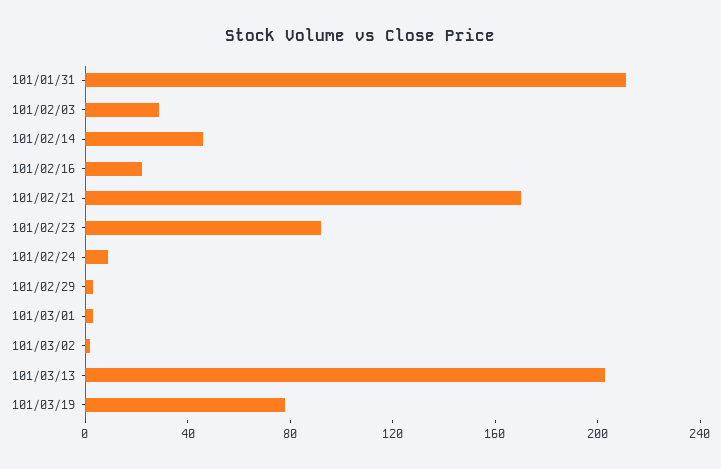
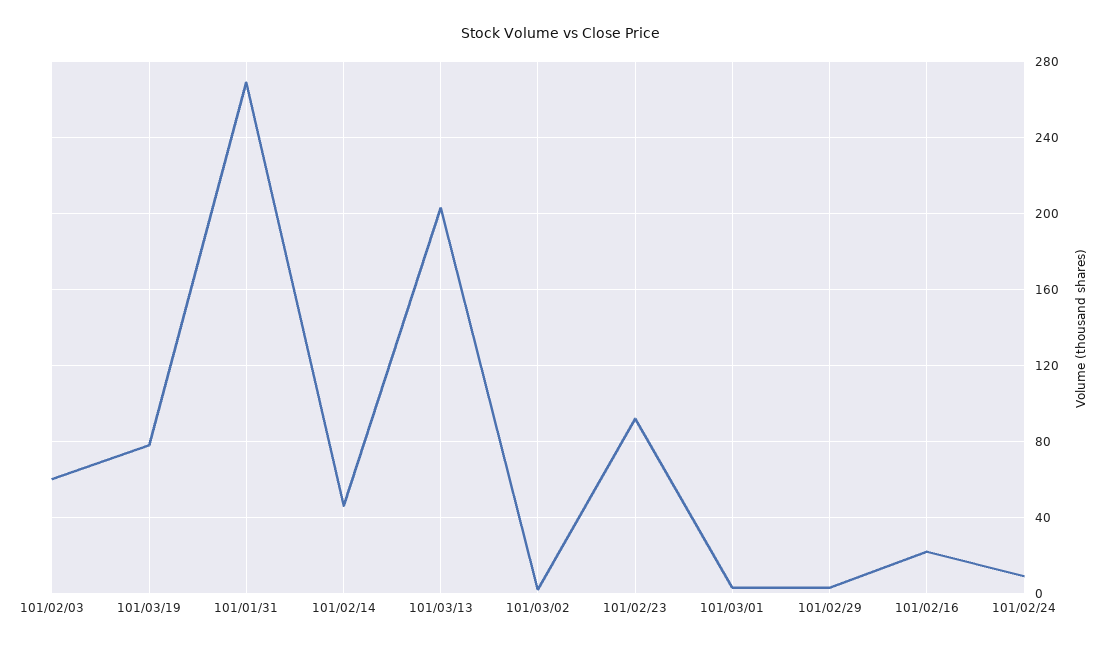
101/01/31: 210 -> 270
101/02/03: 30 -> 60
101/02/21: 170 -> none

